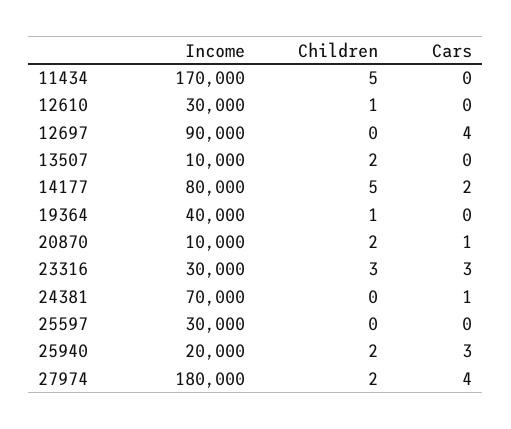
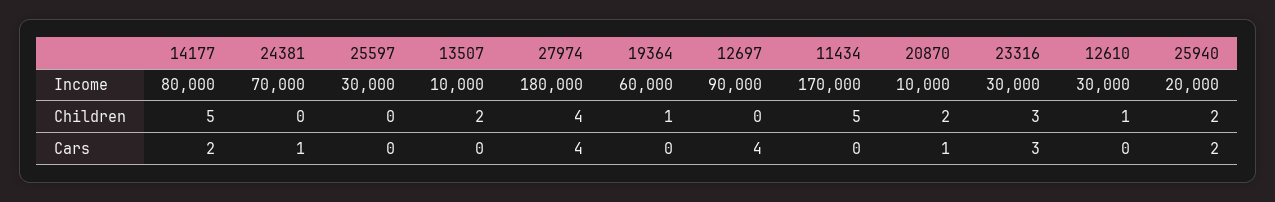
Income, 19364: 40000 -> 60000
Cars, 25940: 3 -> 2
Children, 27974: 2 -> 4

